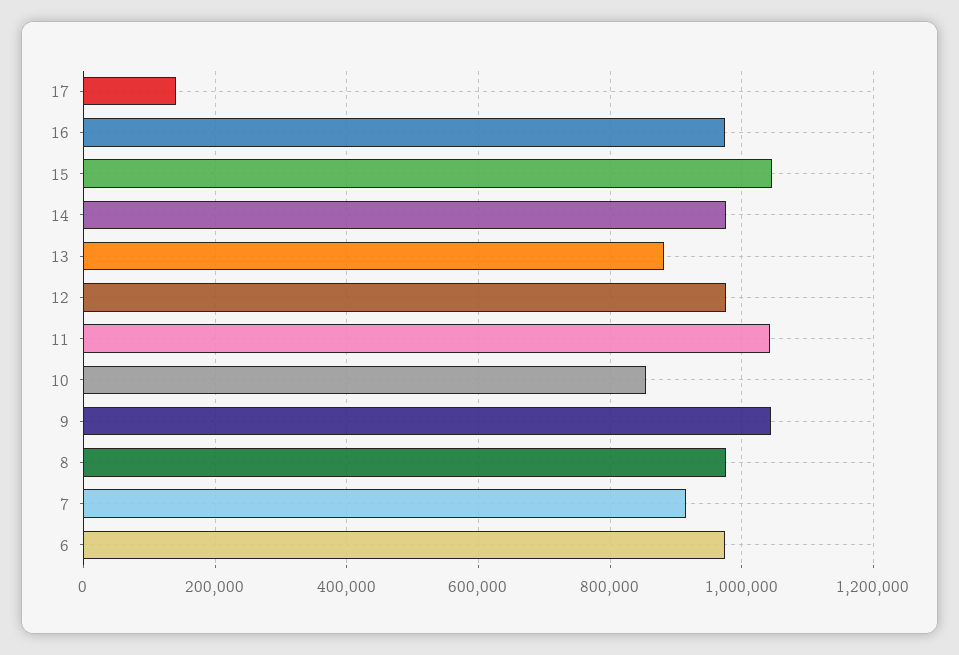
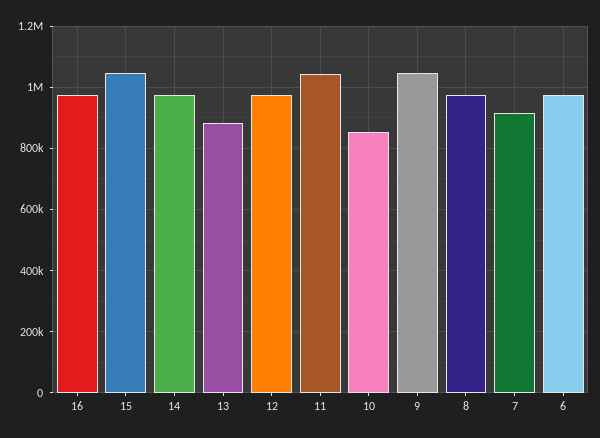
17: 140000 -> none

